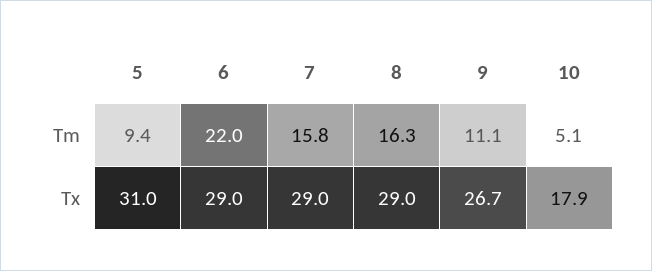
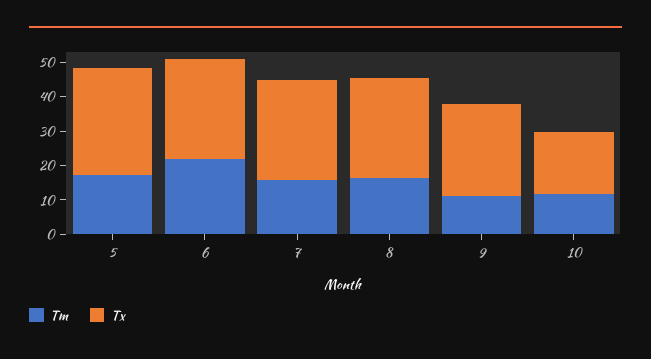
Tm, 5: 9.4 -> 17.5
Tm, 10: 5.1 -> 12.5

